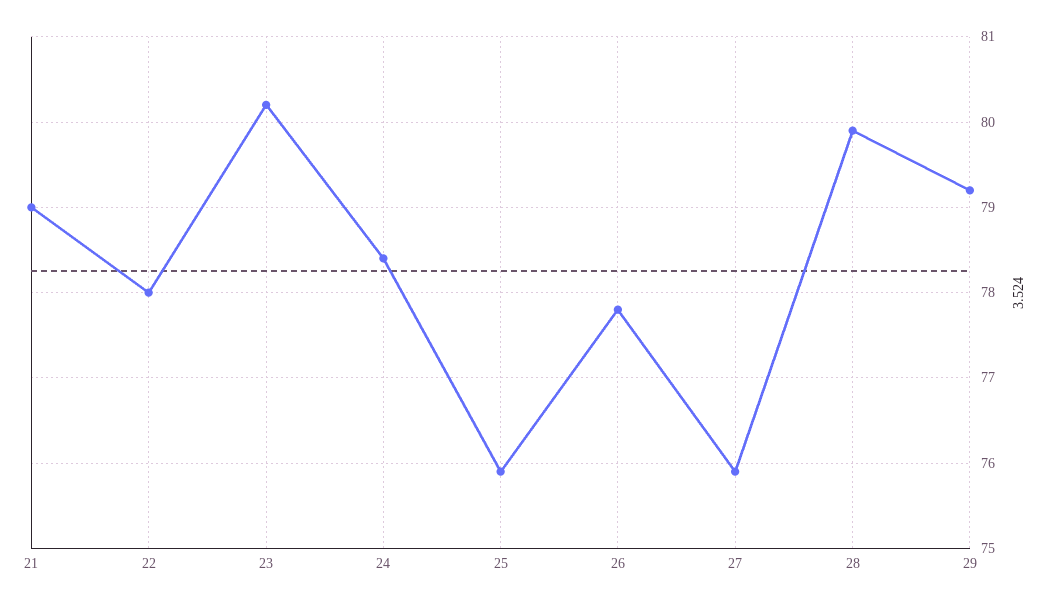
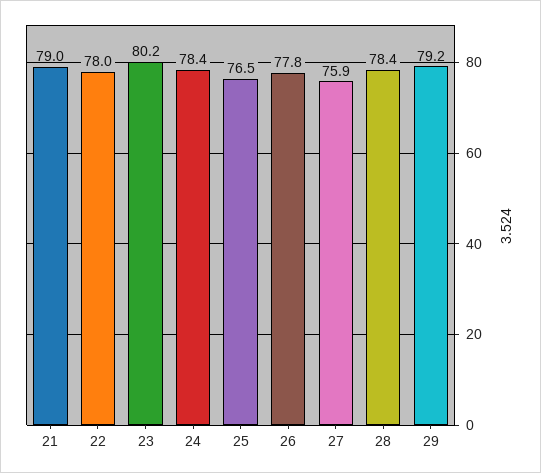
25: 75.9 -> 76.5
28: 79.9 -> 78.4

